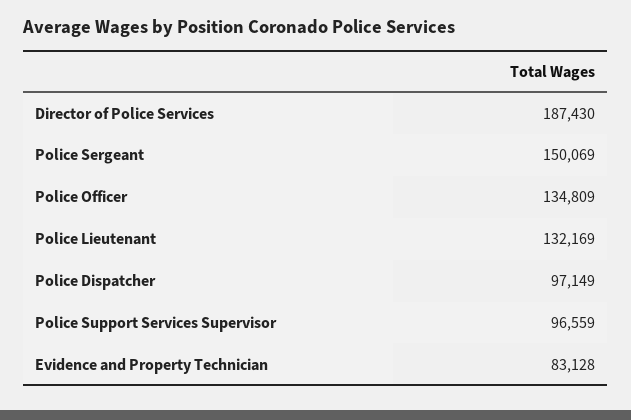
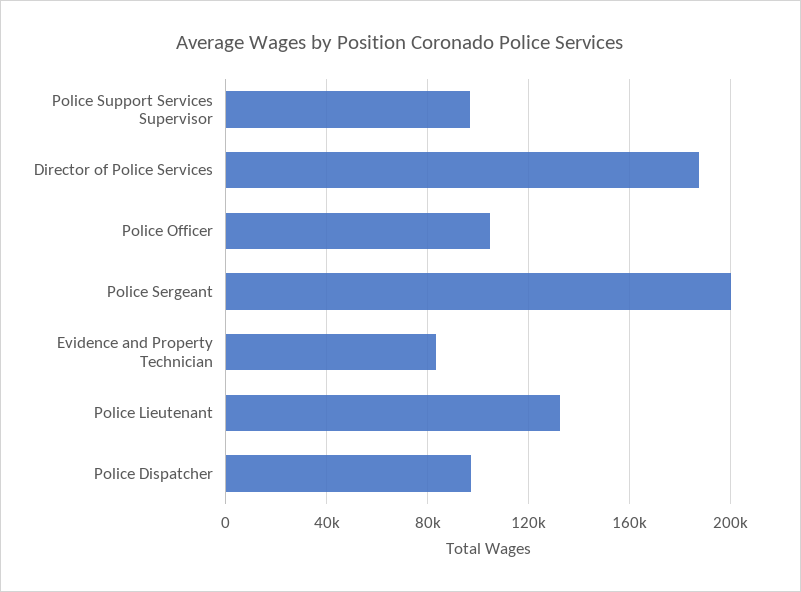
Police Sergeant: 150069 -> 200000
Police Officer: 134809 -> 105000

